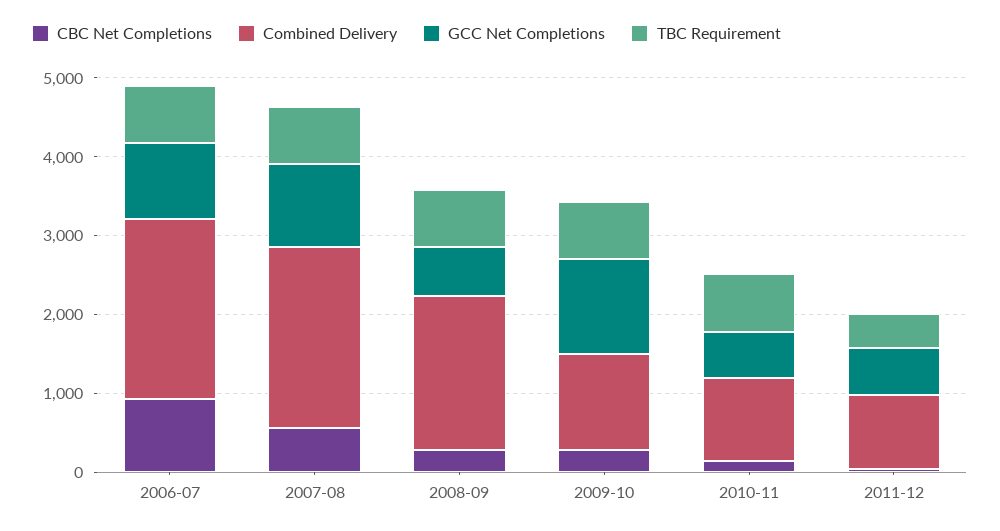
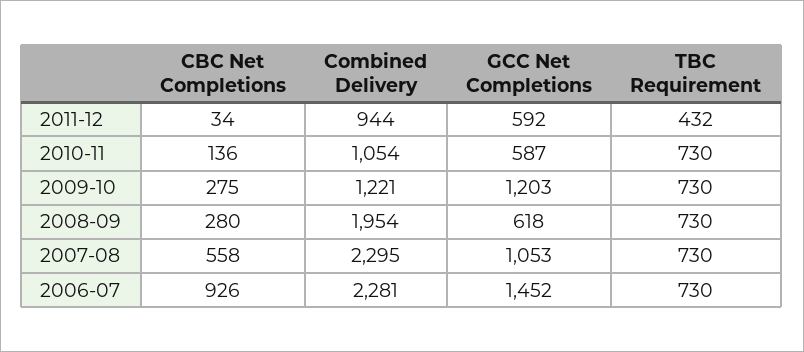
GCC Net Completions, 2006-07: 1000 -> 1452

